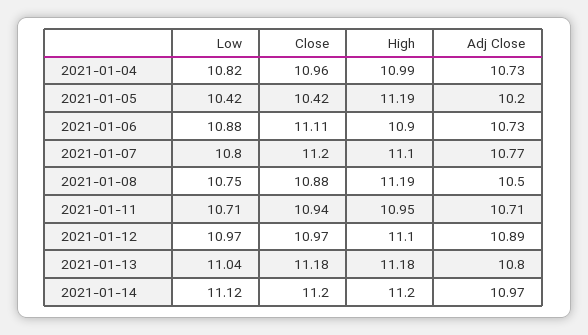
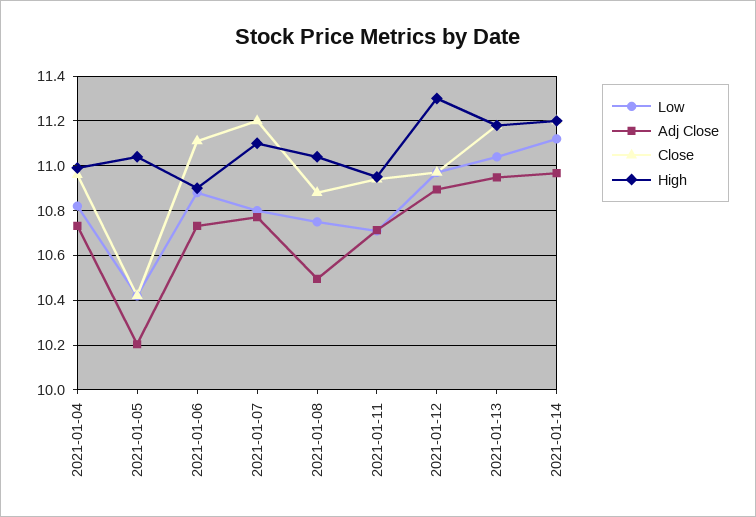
High, 2021-01-05: 11.19 -> 11.05
High, 2021-01-08: 11.19 -> 11.05
High, 2021-01-12: 11.1 -> 11.3
Adj Close, 2021-01-13: 10.8 -> 10.95

